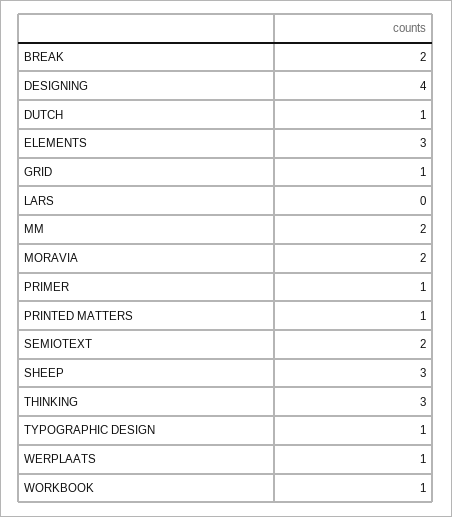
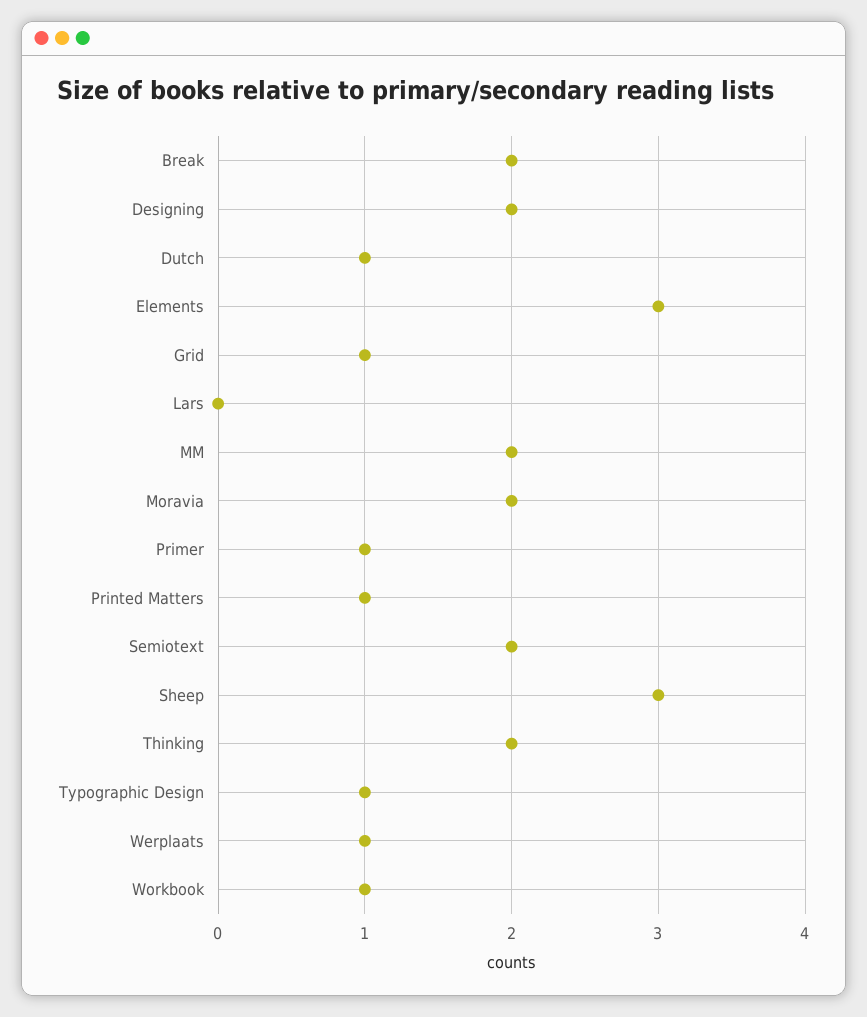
DESIGNING: 4 -> 2
THINKING: 3 -> 2

